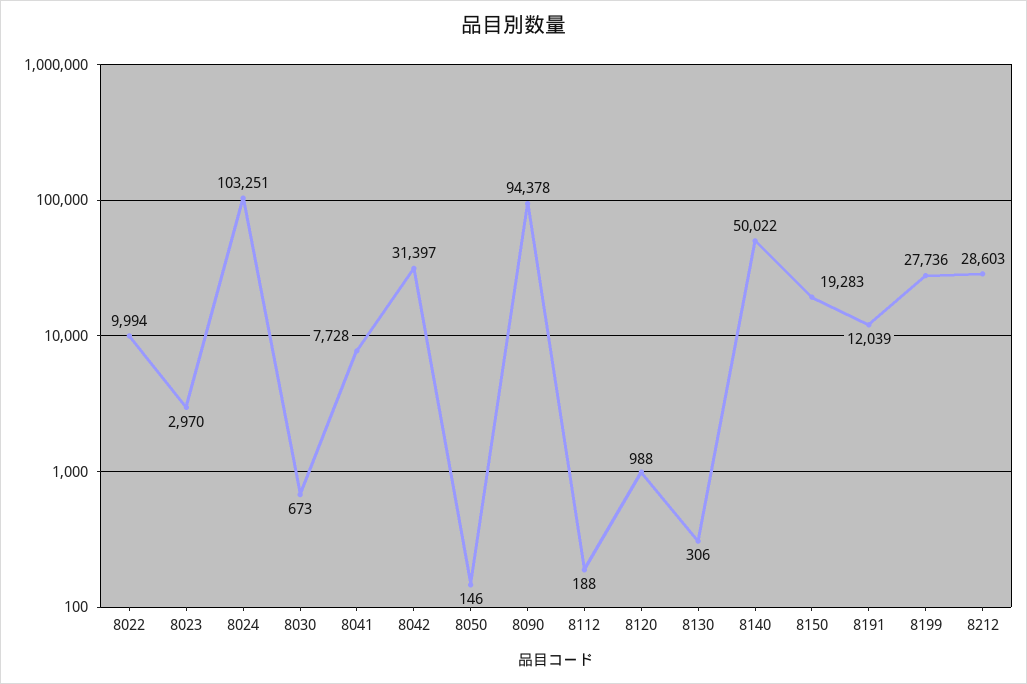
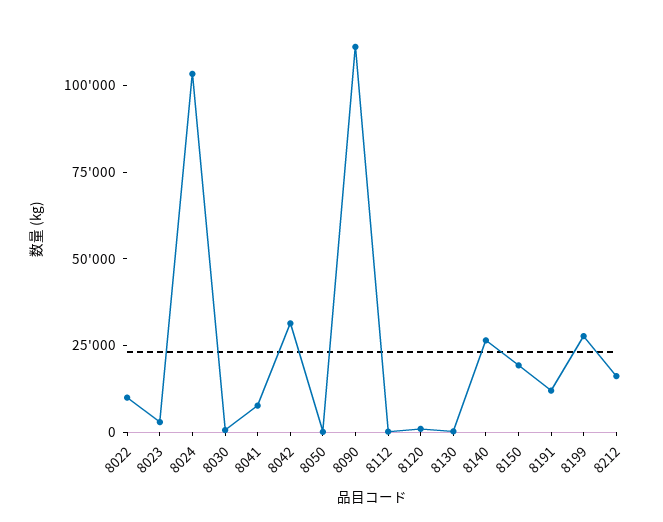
8090: 94378 -> 110000
8140: 50022 -> 25000
8212: 28603 -> 15000

